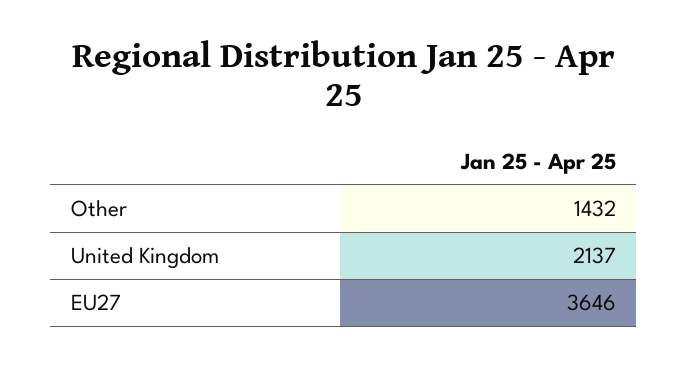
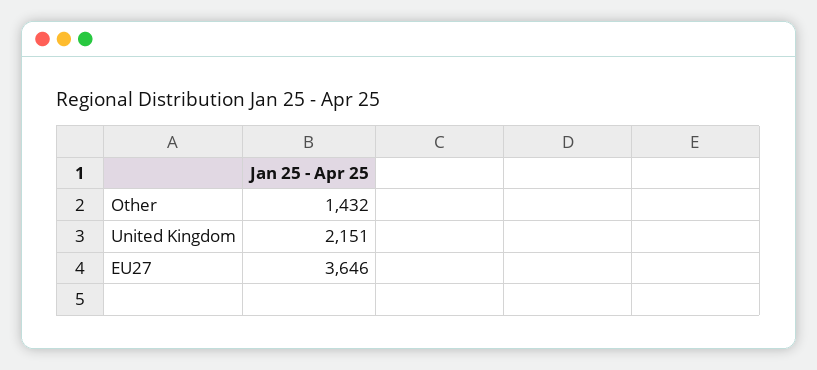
United Kingdom: 2137 -> 2151

